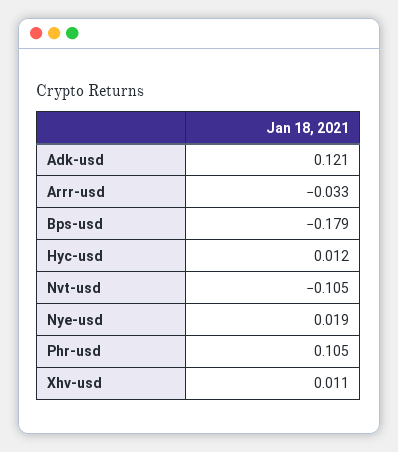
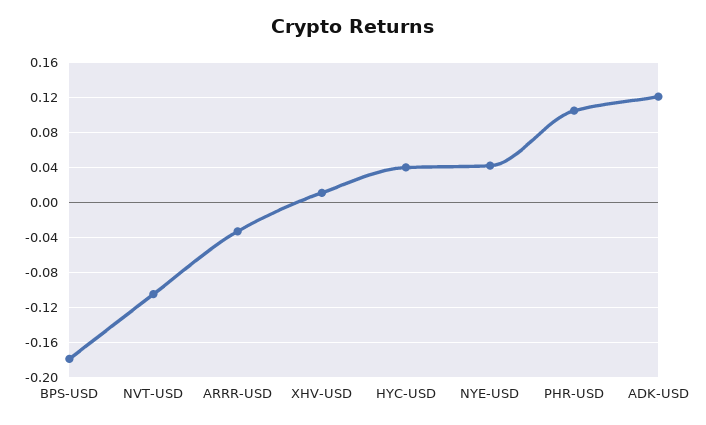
Hyc-usd: 0.012 -> 0.04
Nye-usd: 0.019 -> 0.04

